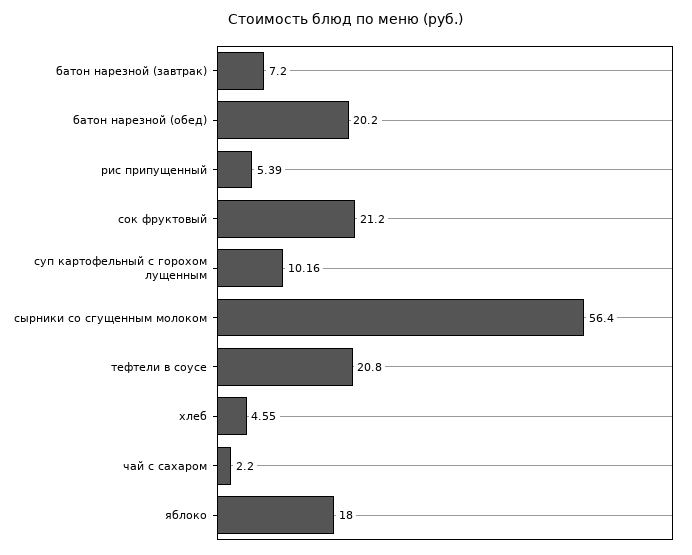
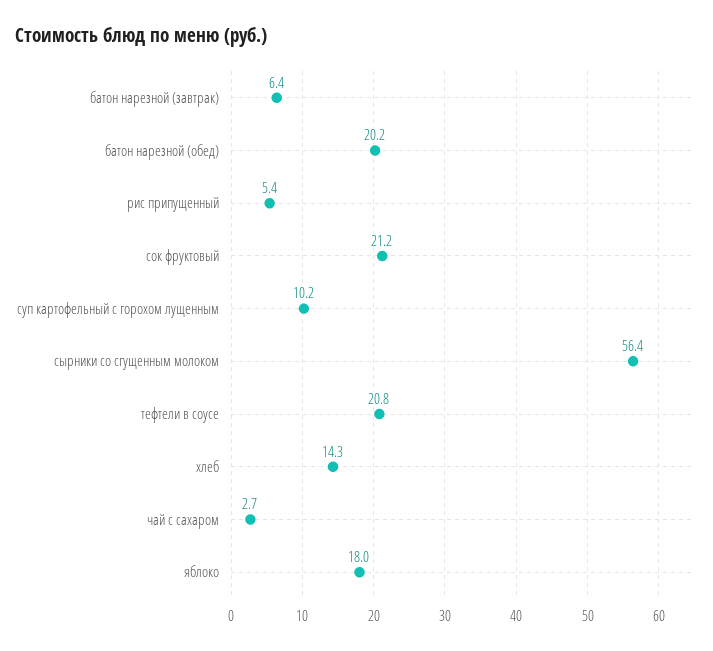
батон нарезной (завтрак): 7.2 -> 6.4
хлеб: 4.55 -> 14.3
чай с сахаром: 2.2 -> 2.7

